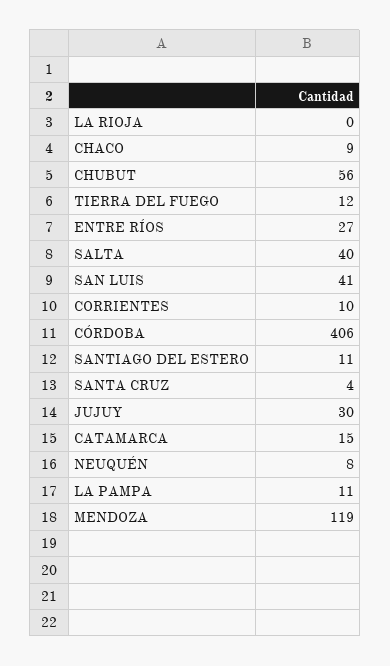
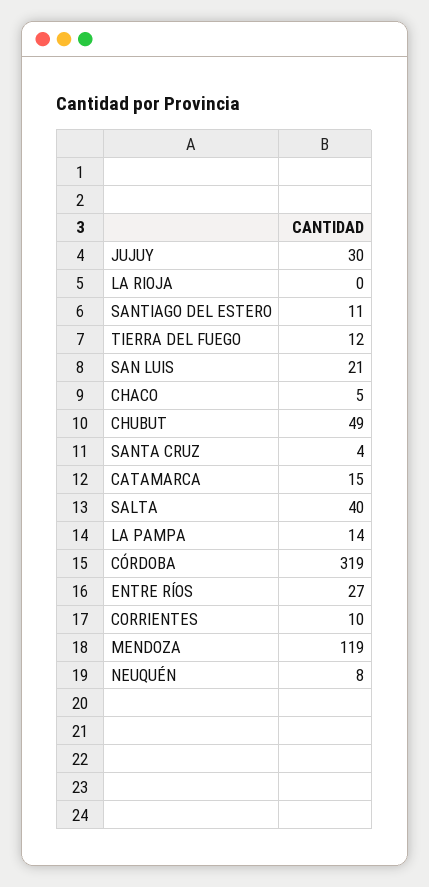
CHACO: 9 -> 5
CHUBUT: 56 -> 49
SAN LUIS: 41 -> 21
CÓRDOBA: 406 -> 319
LA PAMPA: 11 -> 14

